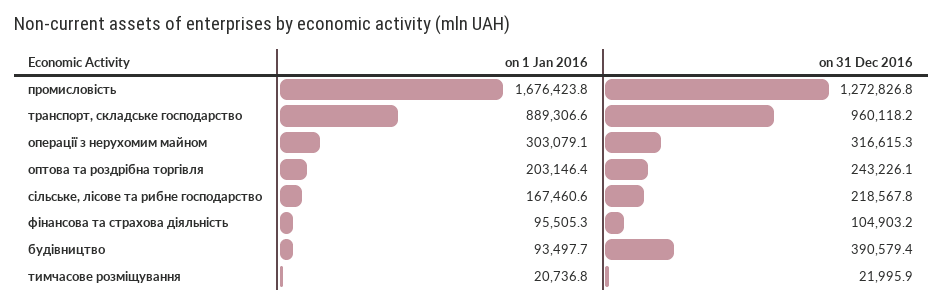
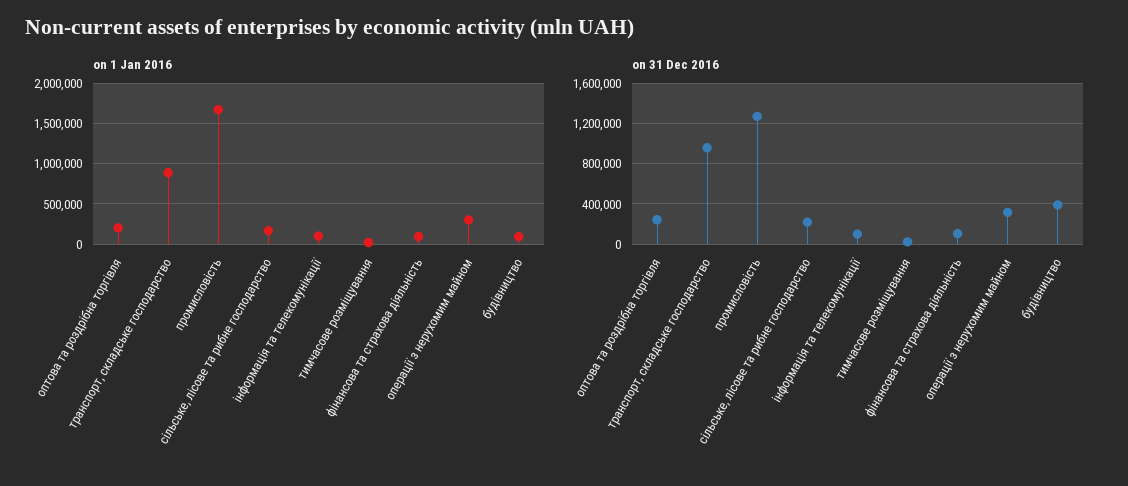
on 1 Jan 2016, інформація та телекомунікації: none -> 100000
on 31 Dec 2016, інформація та телекомунікації: none -> 100000

